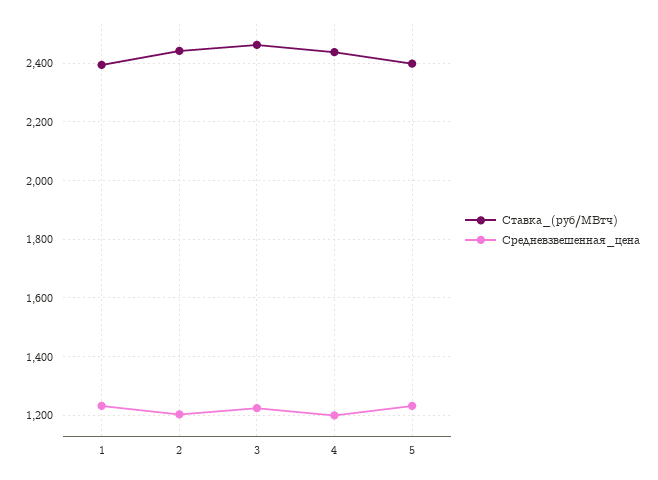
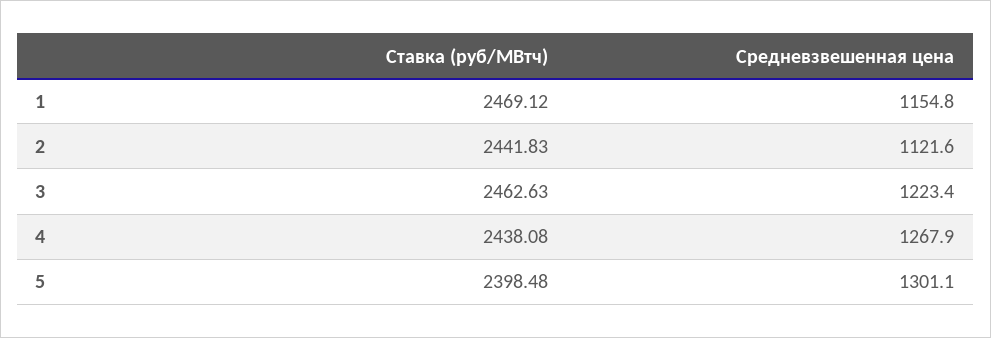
Ставка_(руб/МВтч), 1: 2400 -> 2469.12
Средневзвешенная_цена, 1: 1225 -> 1154.8
Средневзвешенная_цена, 2: 1200 -> 1121.6
Средневзвешенная_цена, 4: 1200 -> 1267.9
Средневзвешенная_цена, 5: 1225 -> 1301.1

